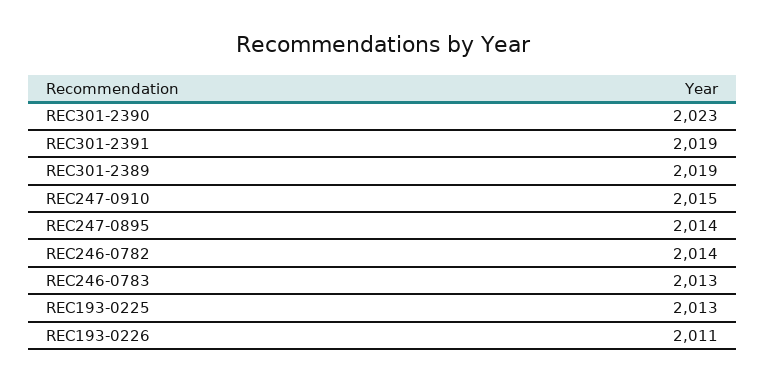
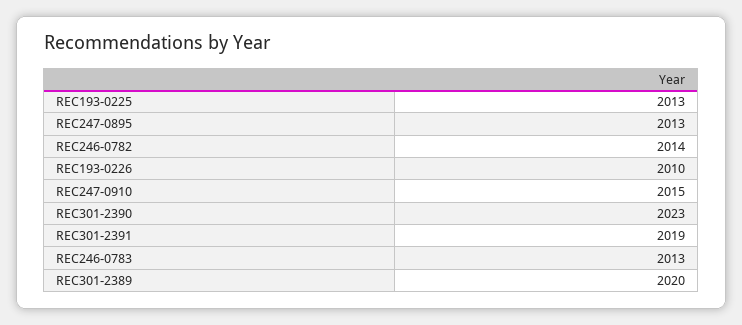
REC301-2389: 2019 -> 2020
REC247-0895: 2014 -> 2013
REC193-0226: 2011 -> 2010

